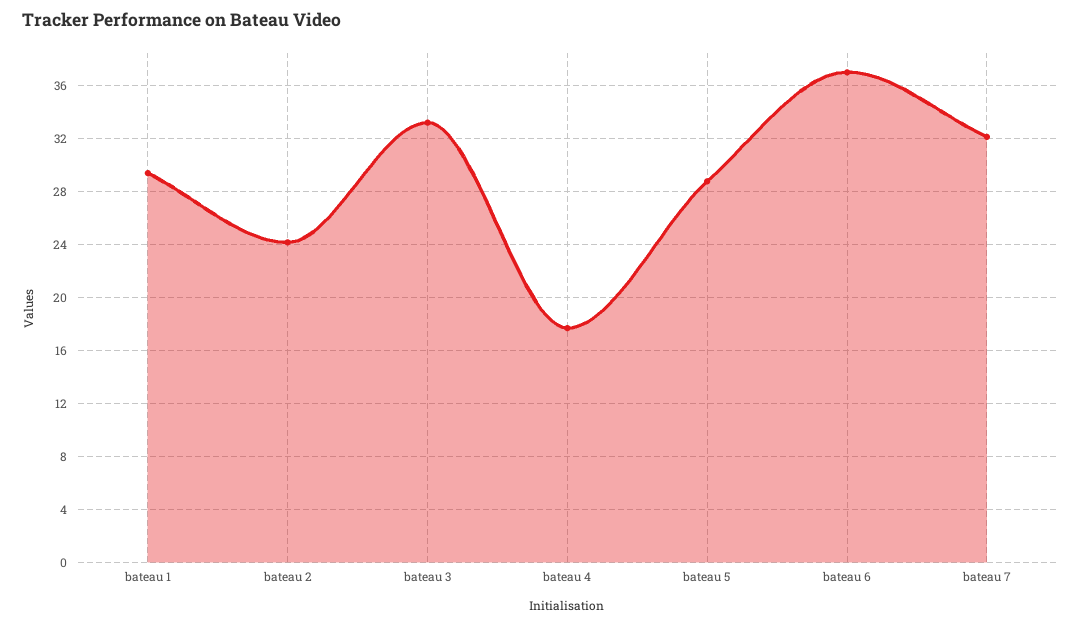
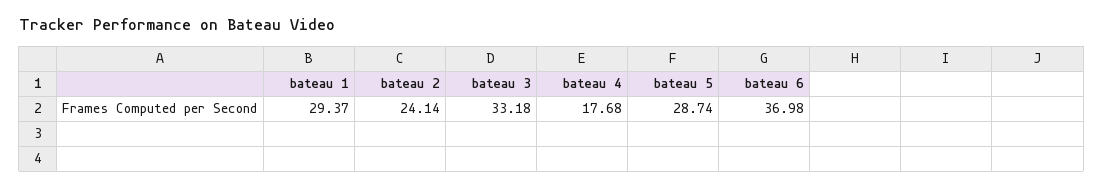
bateau 7: 32 -> none

